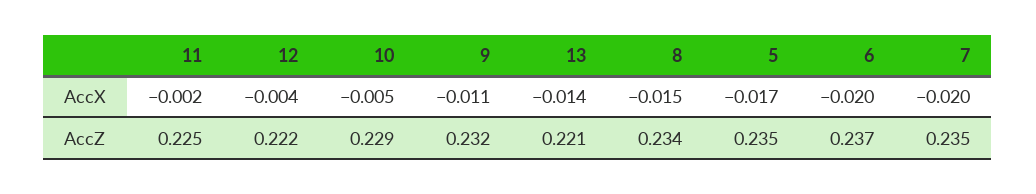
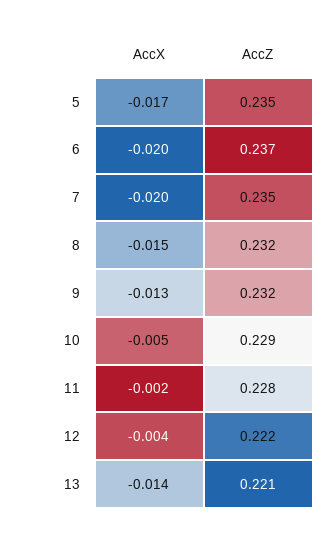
9, AccX: -0.011 -> -0.013
11, AccZ: 0.225 -> 0.228
8, AccZ: 0.234 -> 0.232

